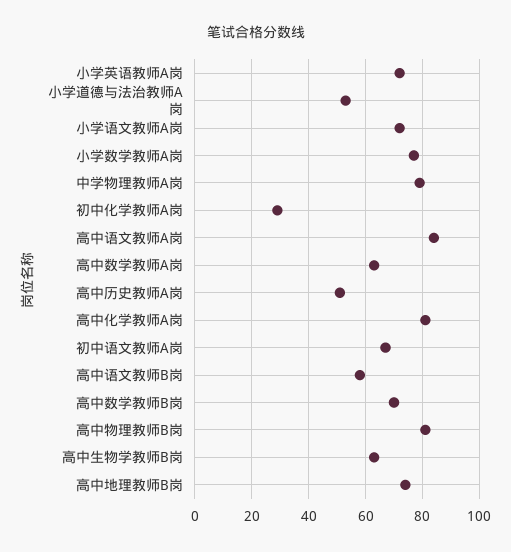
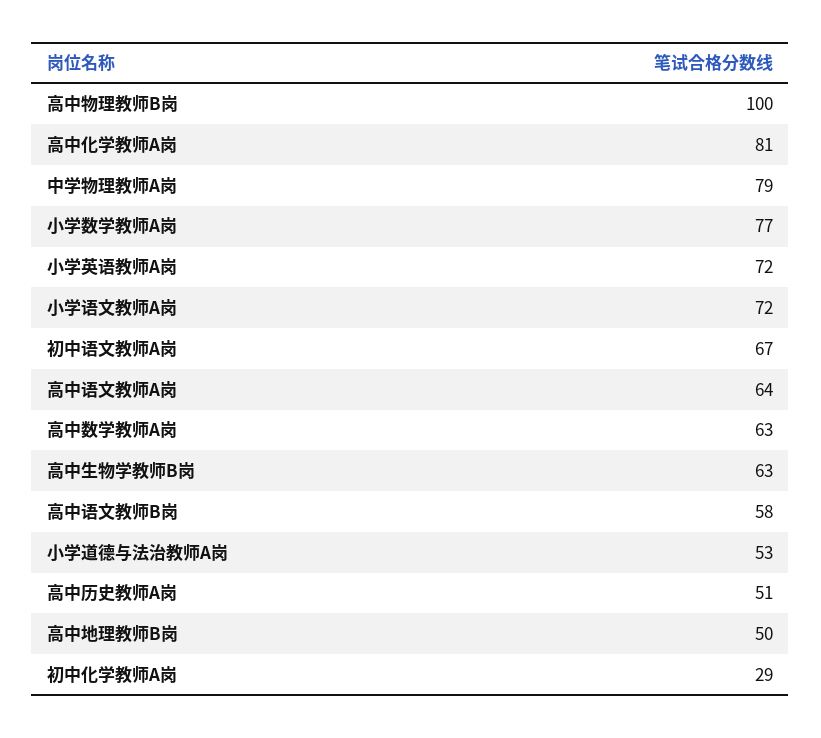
高中语文教师A岗: 85 -> 64
高中数学教师B岗: 70 -> none
高中物理教师B岗: 80 -> 100
高中地理教师B岗: 75 -> 50

